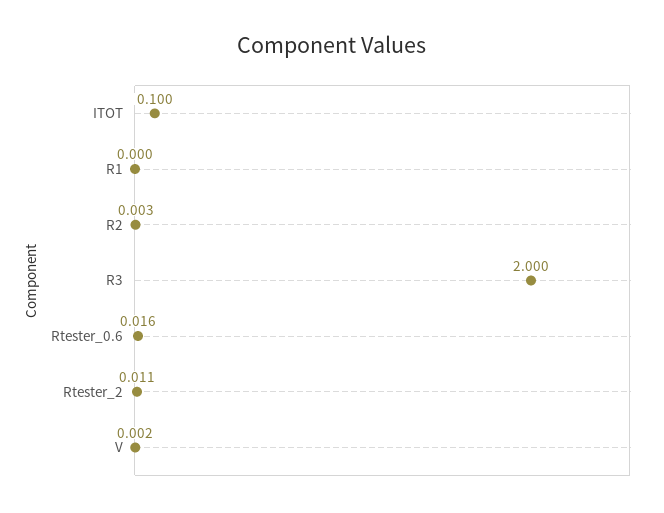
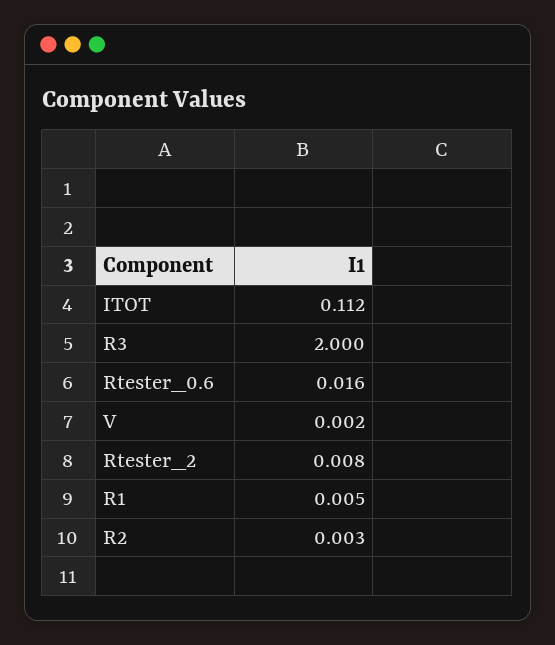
ITOT: 0.1 -> 0.112
R1: 0 -> 0.005
Rtester_2: 0.011 -> 0.008

